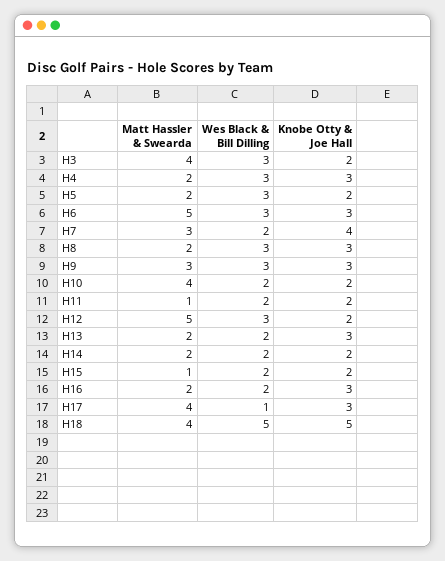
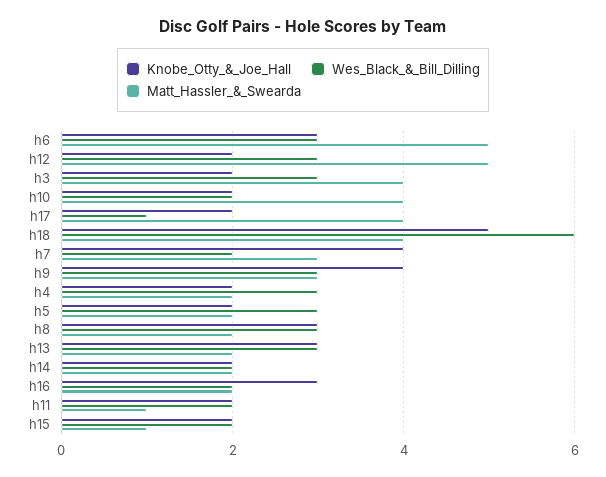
Knobe Otty & Joe Hall, H4: 3 -> 2
Knobe Otty & Joe Hall, H9: 3 -> 4
Wes Black & Bill Dilling, H13: 2 -> 3
Knobe Otty & Joe Hall, H17: 3 -> 2
Wes Black & Bill Dilling, H18: 5 -> 6

